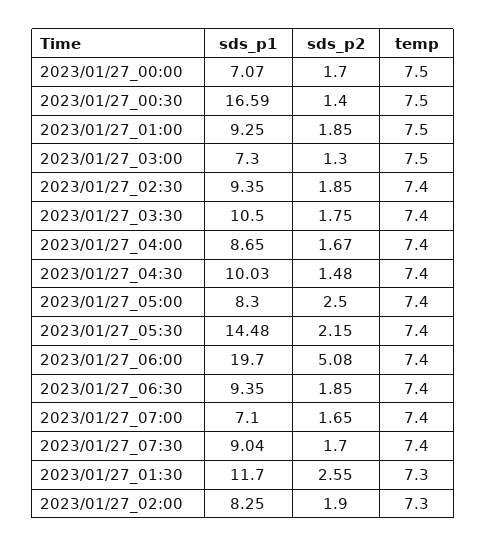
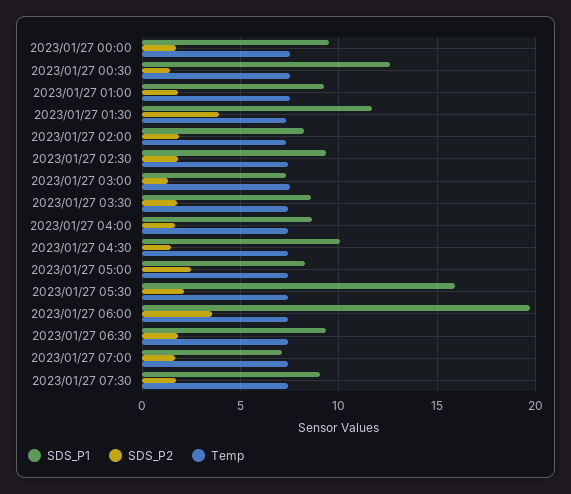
sds_p1, 2023/01/27_00:00: 7.07 -> 9.5
sds_p1, 2023/01/27_00:30: 16.59 -> 12.5
sds_p1, 2023/01/27_03:30: 10.5 -> 8.5
sds_p1, 2023/01/27_05:30: 14.48 -> 16
sds_p2, 2023/01/27_06:00: 5.08 -> 3.5
sds_p2, 2023/01/27_01:30: 2.55 -> 4

